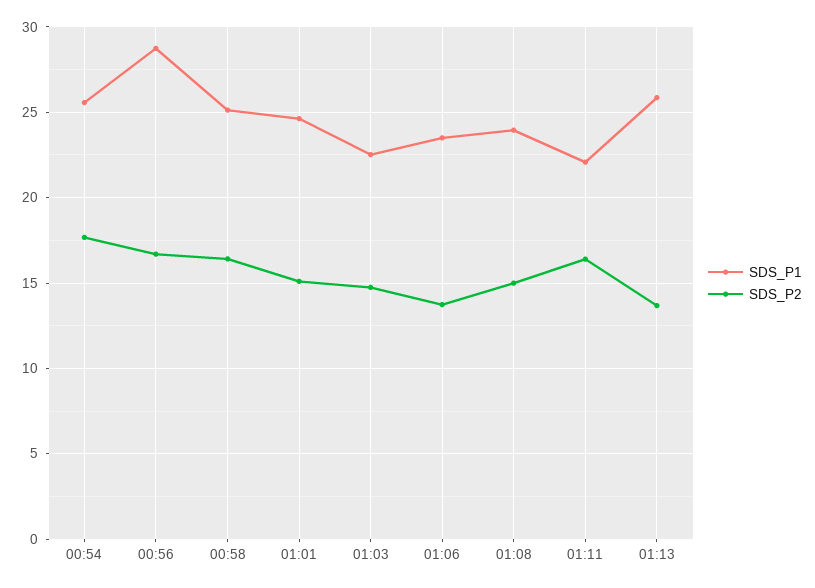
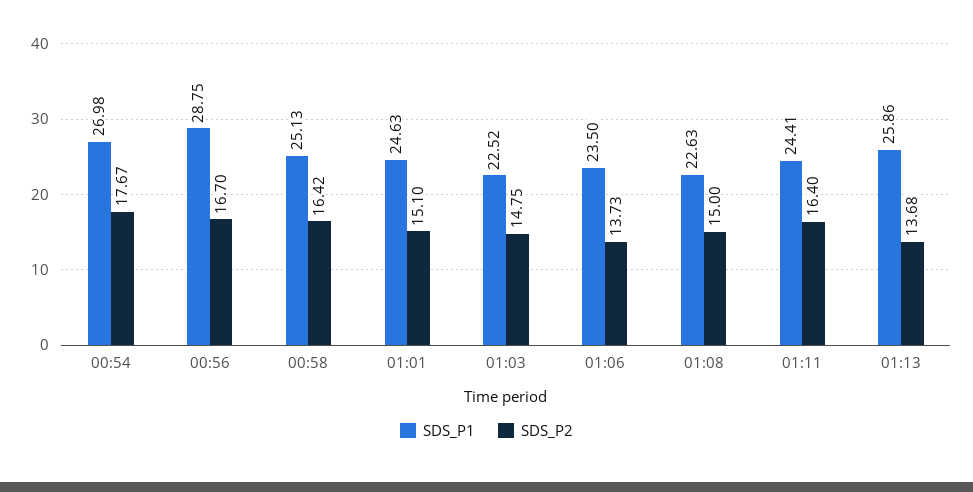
SDS_P1, 00:54: 25.5 -> 26.98
SDS_P1, 01:08: 24 -> 22.63
SDS_P1, 01:11: 22 -> 24.41

